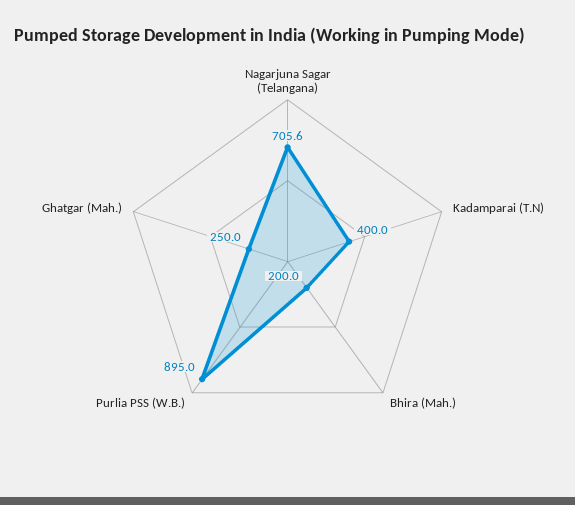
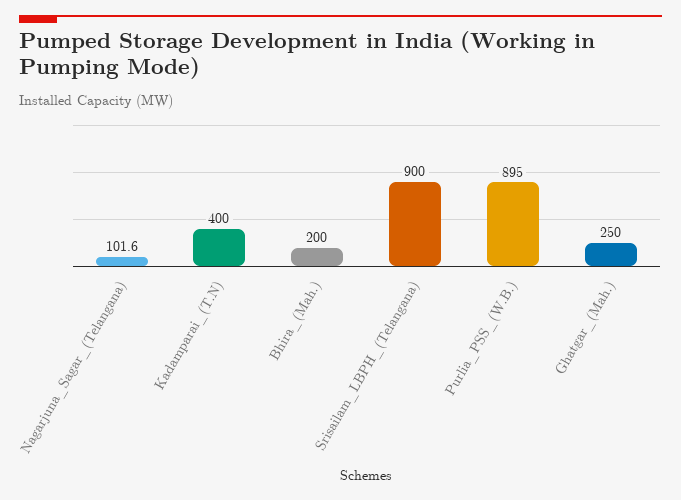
Nagarjuna Sagar (Telangana): 705.6 -> 101.6
Srisailam_LBPH_(Telangana): none -> 900

